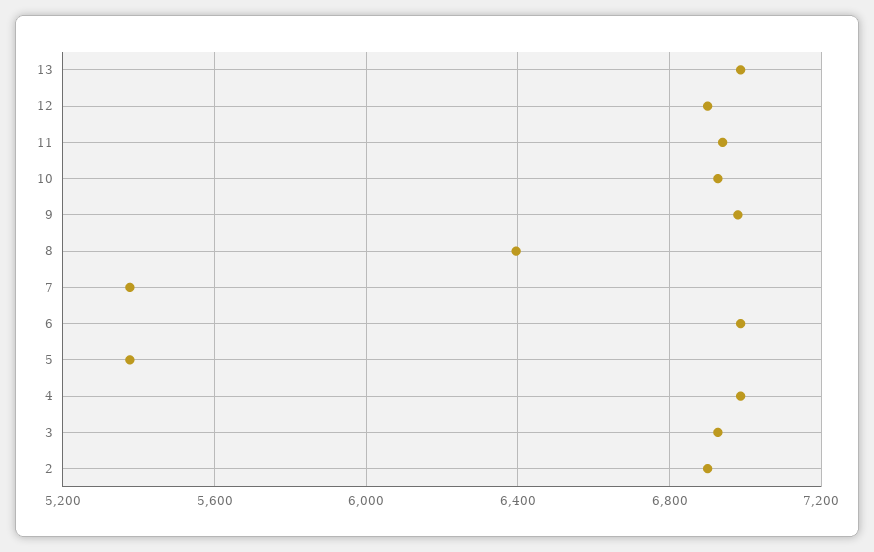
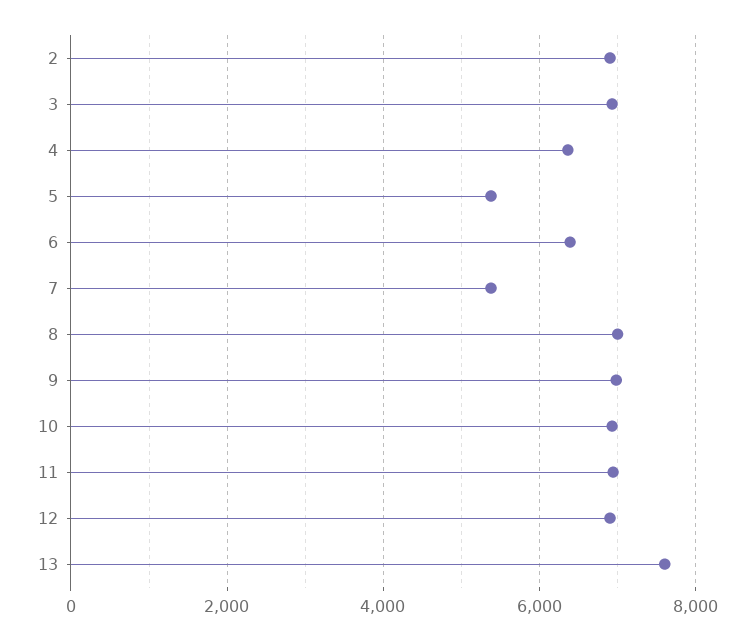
13: 7000 -> 7600
8: 6400 -> 7000
6: 7000 -> 6400
4: 7000 -> 6400

